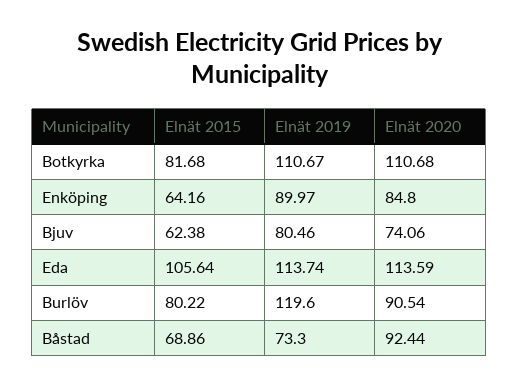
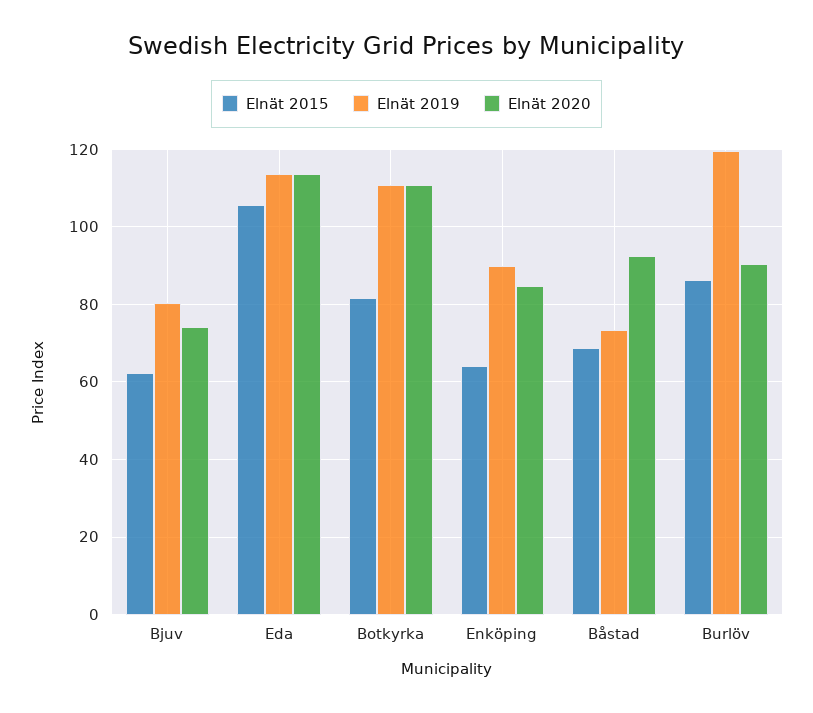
Elnät 2015, Burlöv: 80.22 -> 86

